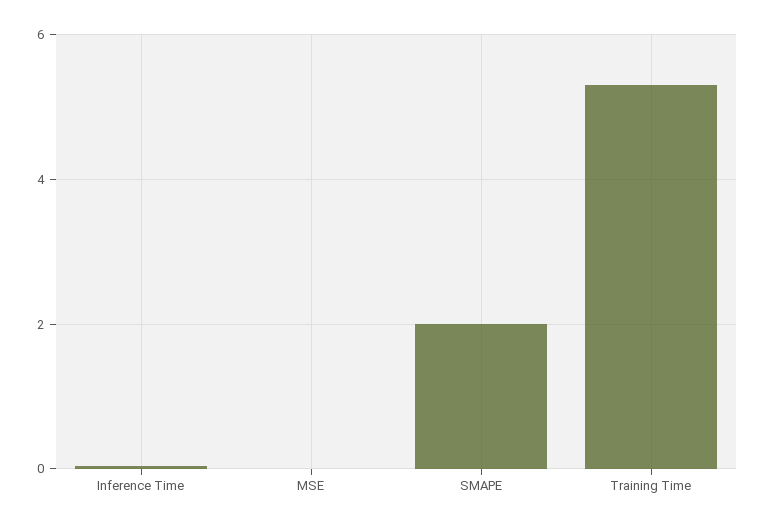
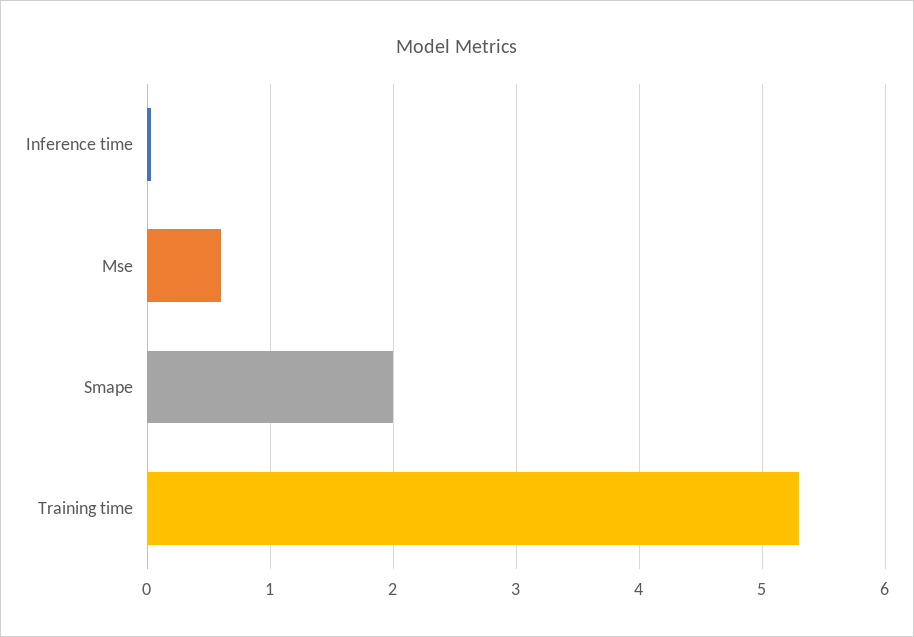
MSE: 0 -> 0.6

